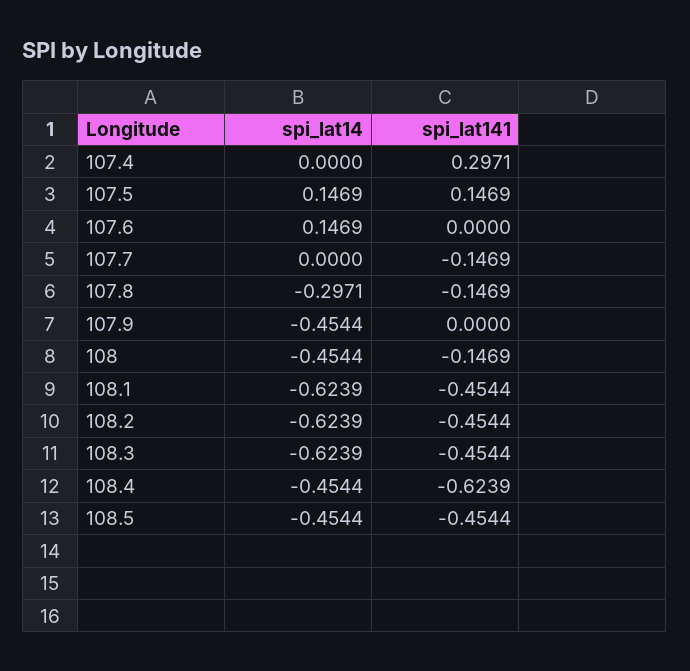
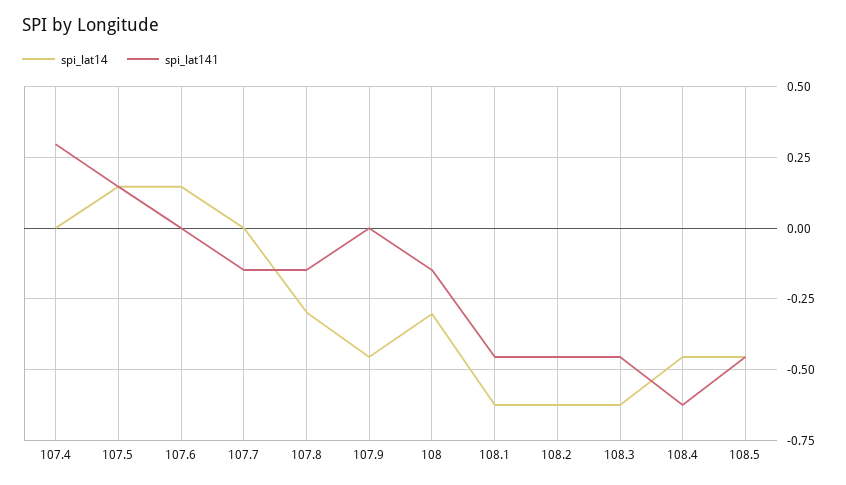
spi_lat14, 108: -0.4544 -> -0.3

